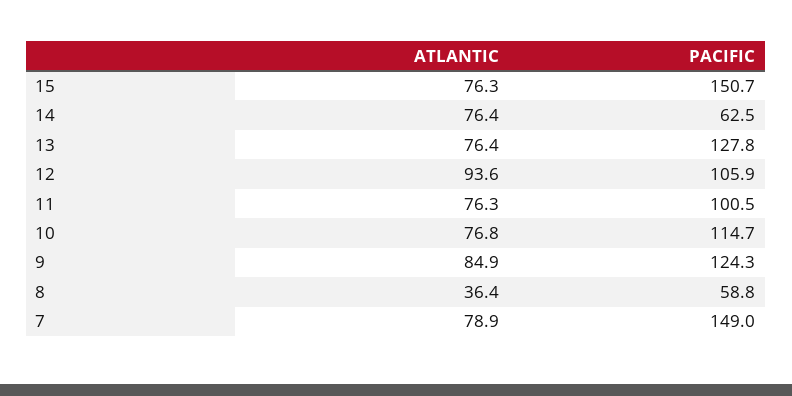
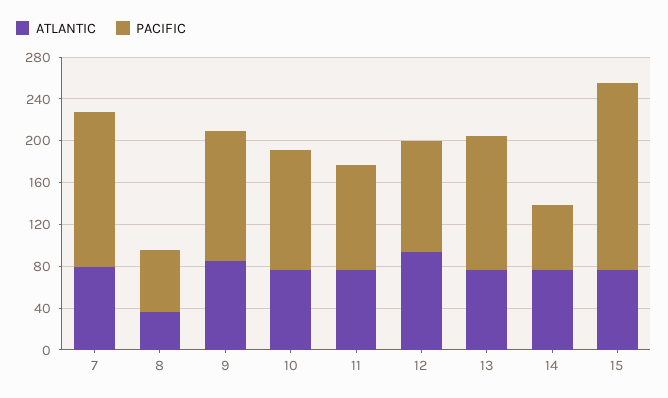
PACIFIC, 15: 150.7 -> 180

